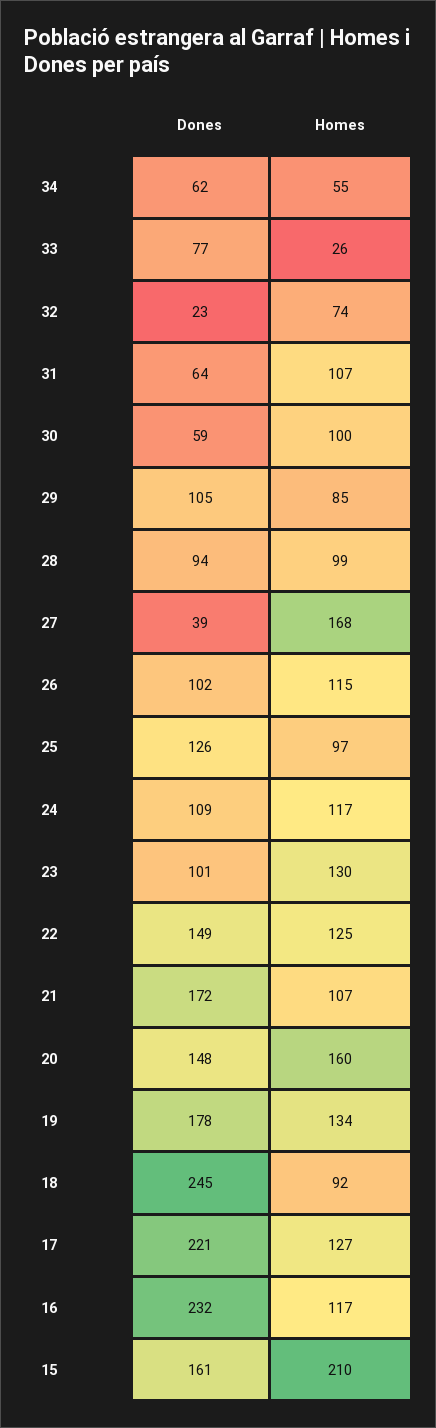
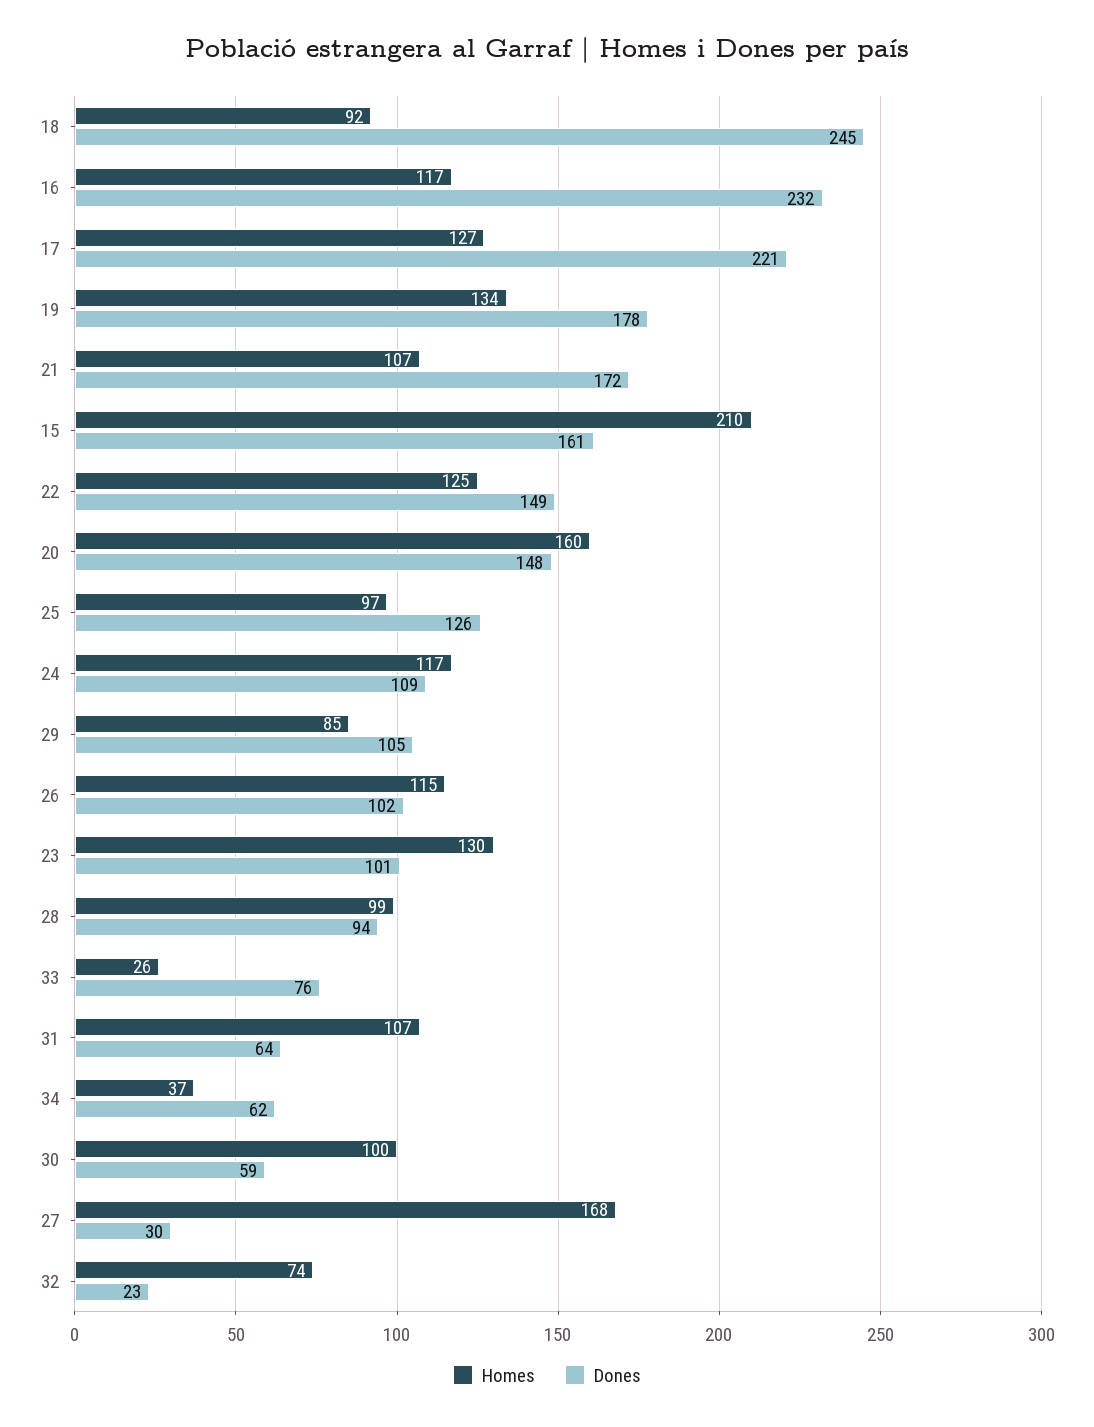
Homes, 34: 55 -> 37
Dones, 33: 77 -> 76
Dones, 27: 39 -> 30

